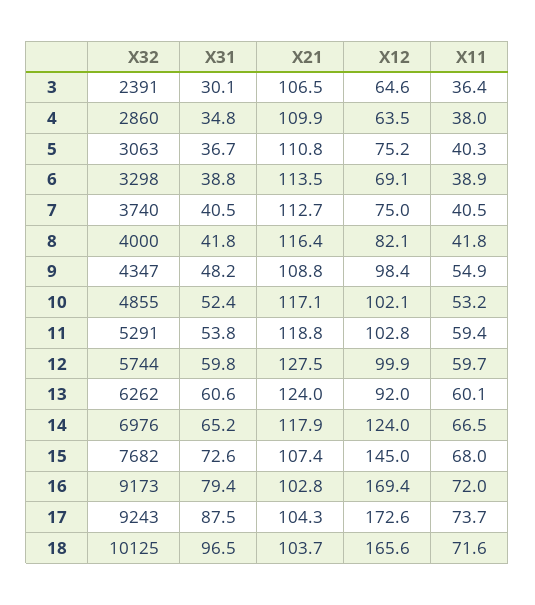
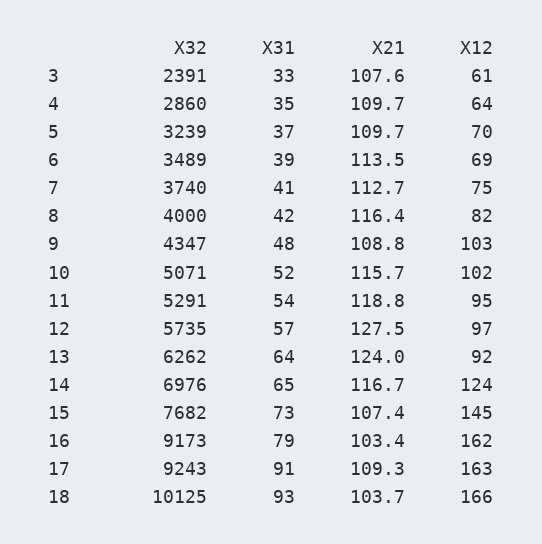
X31, 3: 30.1 -> 33
X21, 3: 106.5 -> 107.6
X12, 3: 64.6 -> 61
X11, 3: 36.4 -> none
X21, 4: 109.9 -> 109.7
X11, 4: 38 -> none
X32, 5: 3063 -> 3239
X21, 5: 110.8 -> 109.7
X12, 5: 75.2 -> 70
X11, 5: 40.3 -> none
X32, 6: 3298 -> 3489
X11, 6: 38.9 -> none
X11, 7: 40.5 -> none
X11, 8: 41.8 -> none
X12, 9: 98.4 -> 103
X11, 9: 54.9 -> none
X32, 10: 4855 -> 5071
X21, 10: 117.1 -> 115.7
X11, 10: 53.2 -> none
X12, 11: 102.8 -> 95
X11, 11: 59.4 -> none
X32, 12: 5744 -> 5735
X31, 12: 59.8 -> 57
X12, 12: 99.9 -> 97
X11, 12: 59.7 -> none
X31, 13: 60.6 -> 64
X11, 13: 60.1 -> none
X21, 14: 117.9 -> 116.7
X11, 14: 66.5 -> none
X11, 15: 68 -> none
X21, 16: 102.8 -> 103.4
X12, 16: 169.4 -> 162
X11, 16: 72 -> none
X31, 17: 87.5 -> 91
X21, 17: 104.3 -> 109.3
X12, 17: 172.6 -> 163
X11, 17: 73.7 -> none
X31, 18: 96.5 -> 93
X11, 18: 71.6 -> none

